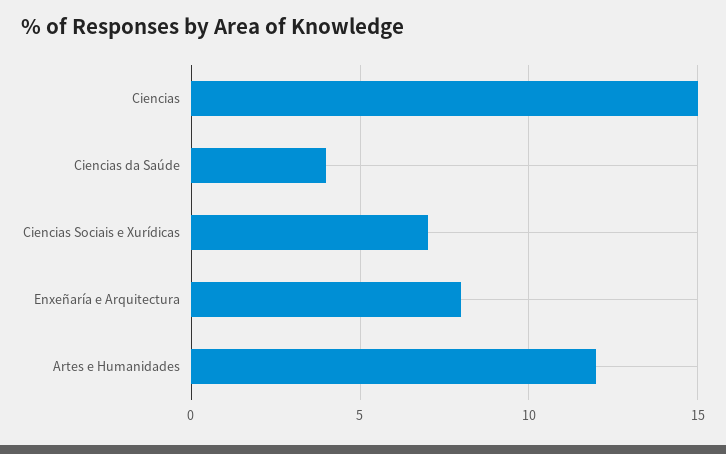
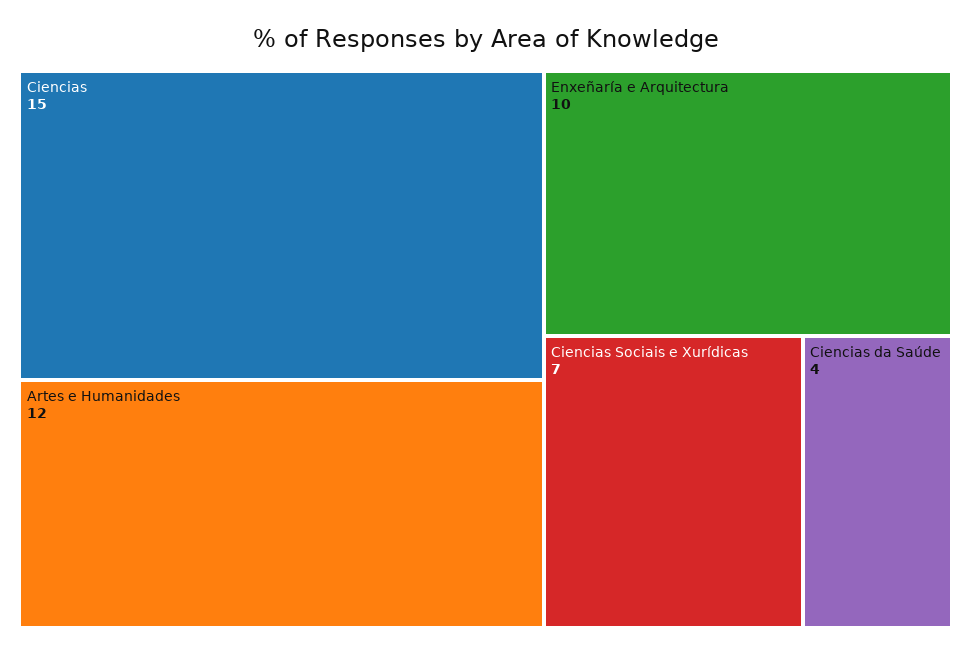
Enxeñaría e Arquitectura: 8 -> 10

